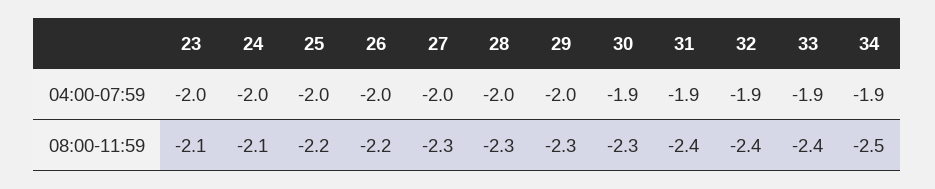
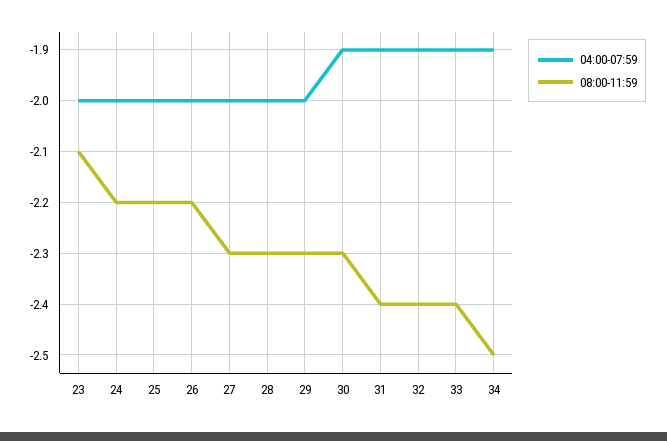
08:00-11:59, 24: -2.1 -> -2.2

